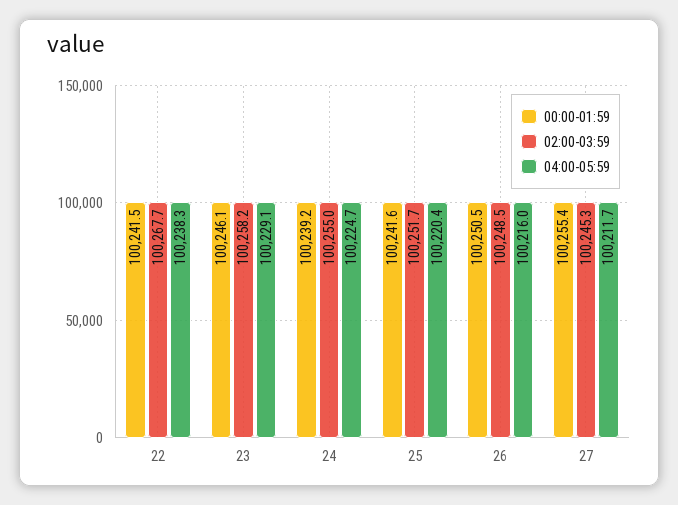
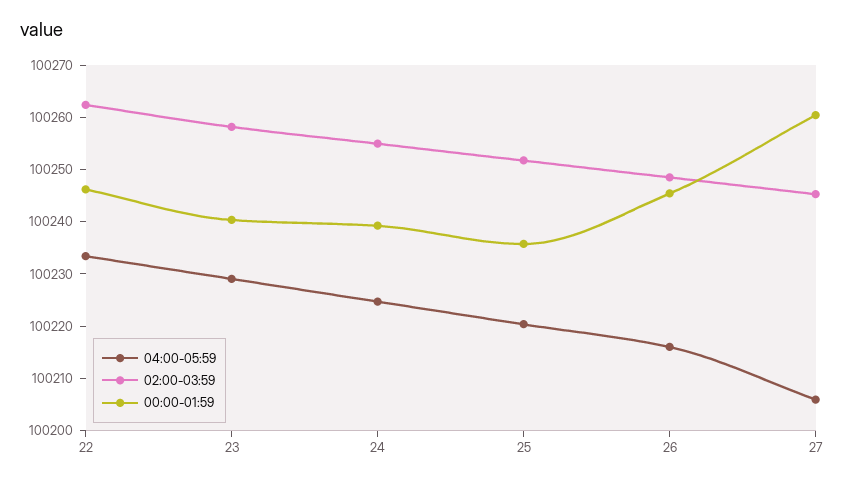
00:00-01:59, 22: 100241.5 -> 100246
02:00-03:59, 22: 100267.7 -> 100262
04:00-05:59, 22: 100238.3 -> 100234
00:00-01:59, 23: 100246.1 -> 100240
00:00-01:59, 25: 100241.6 -> 100236
00:00-01:59, 26: 100250.5 -> 100246
00:00-01:59, 27: 100255.4 -> 100260
04:00-05:59, 27: 100211.7 -> 100206

